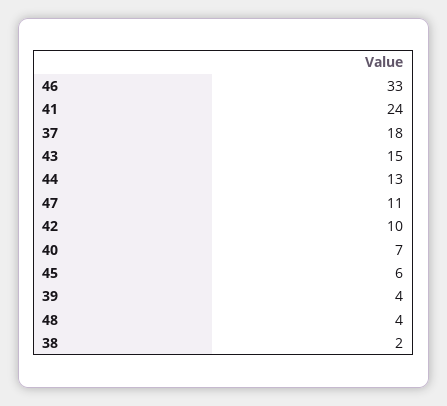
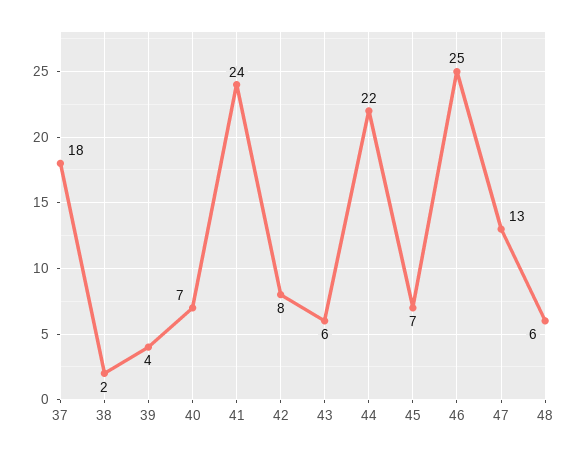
46: 33 -> 25
43: 15 -> 6
44: 13 -> 22
47: 11 -> 13
42: 10 -> 8
45: 6 -> 7
48: 4 -> 6

